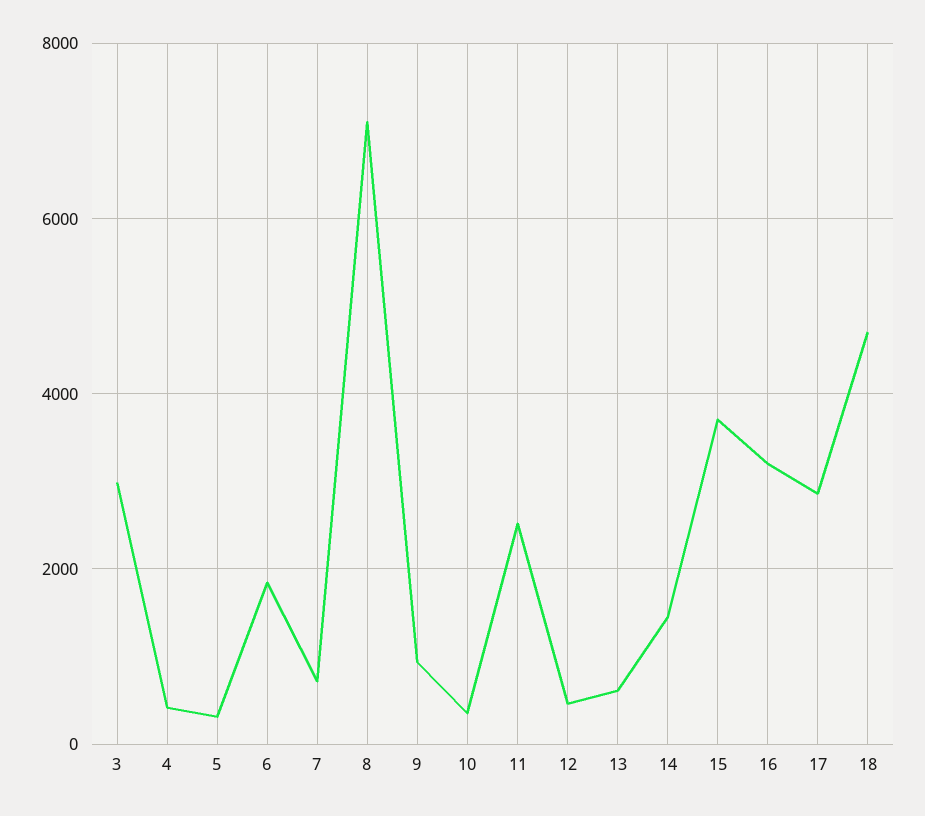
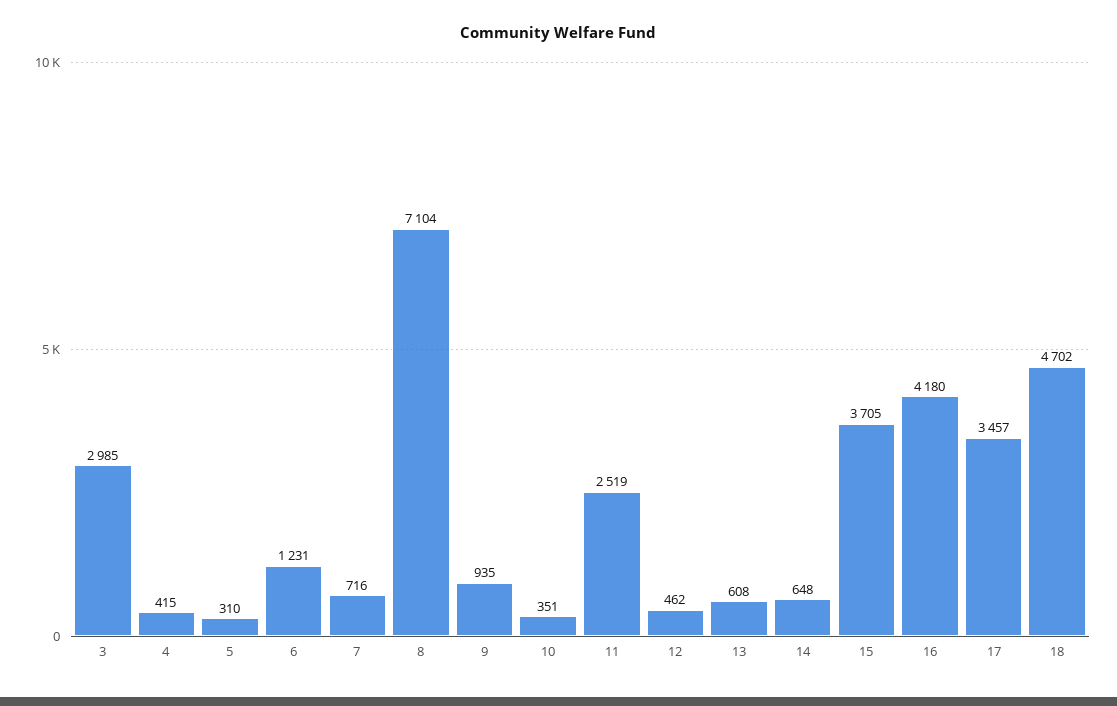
6: 1800 -> 1231
14: 1400 -> 648
16: 3200 -> 4180
17: 2800 -> 3457

